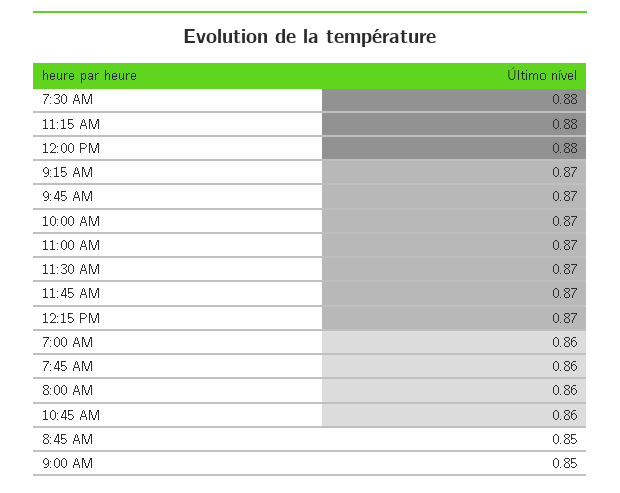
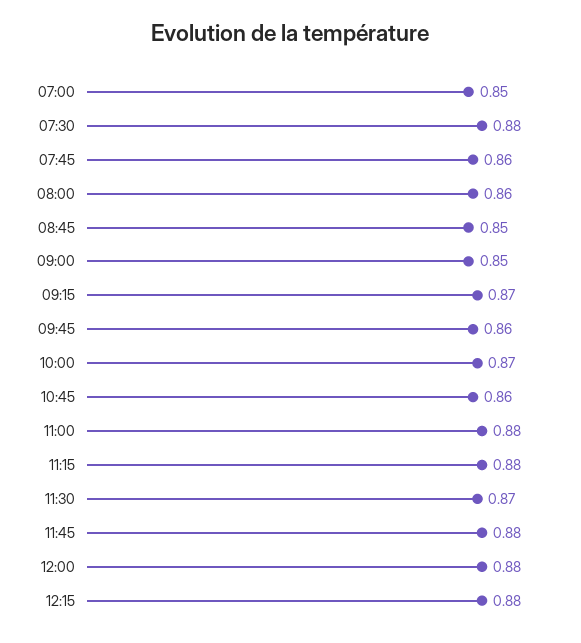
9:45 AM: 0.87 -> 0.86
11:00 AM: 0.87 -> 0.88
11:45 AM: 0.87 -> 0.88
12:15 PM: 0.87 -> 0.88
7:00 AM: 0.86 -> 0.85

